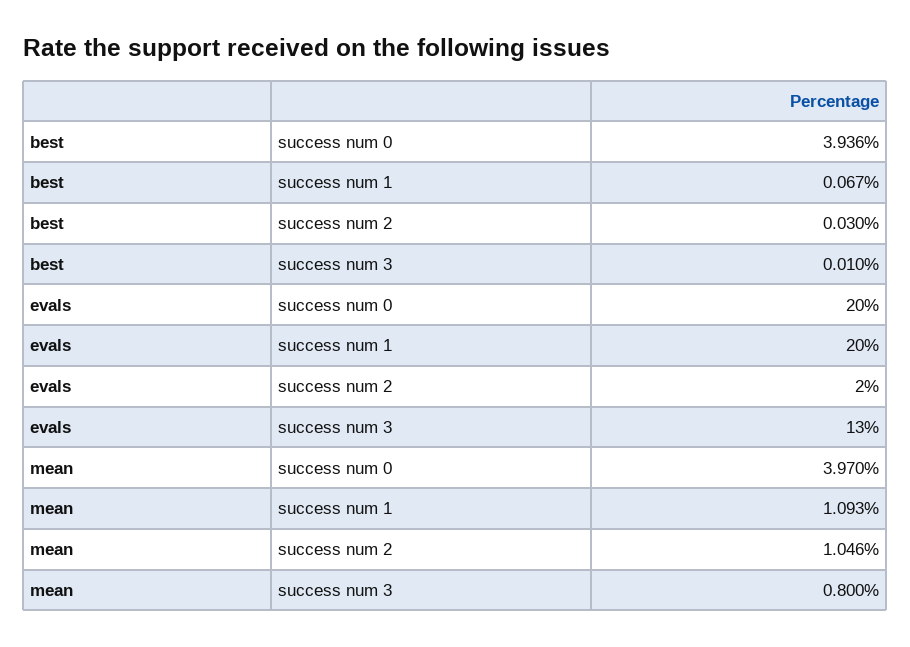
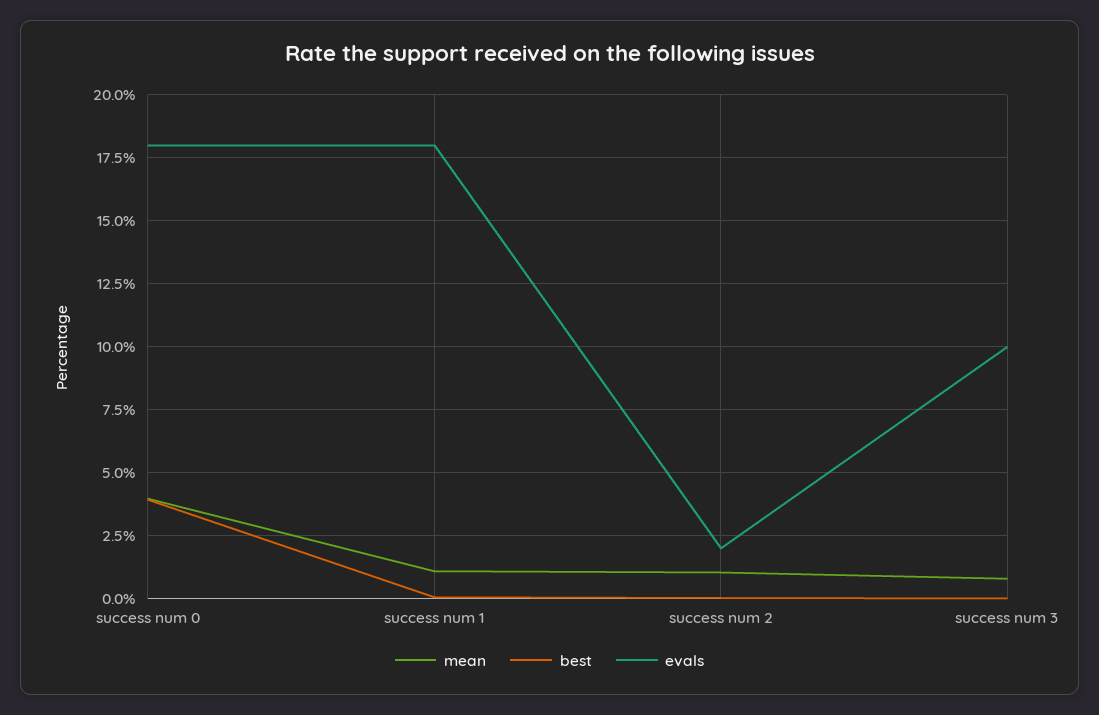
evals, success num 0: 20 -> 18
evals, success num 1: 20 -> 18
evals, success num 3: 13 -> 10

